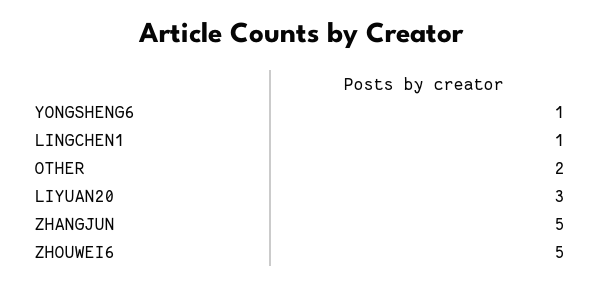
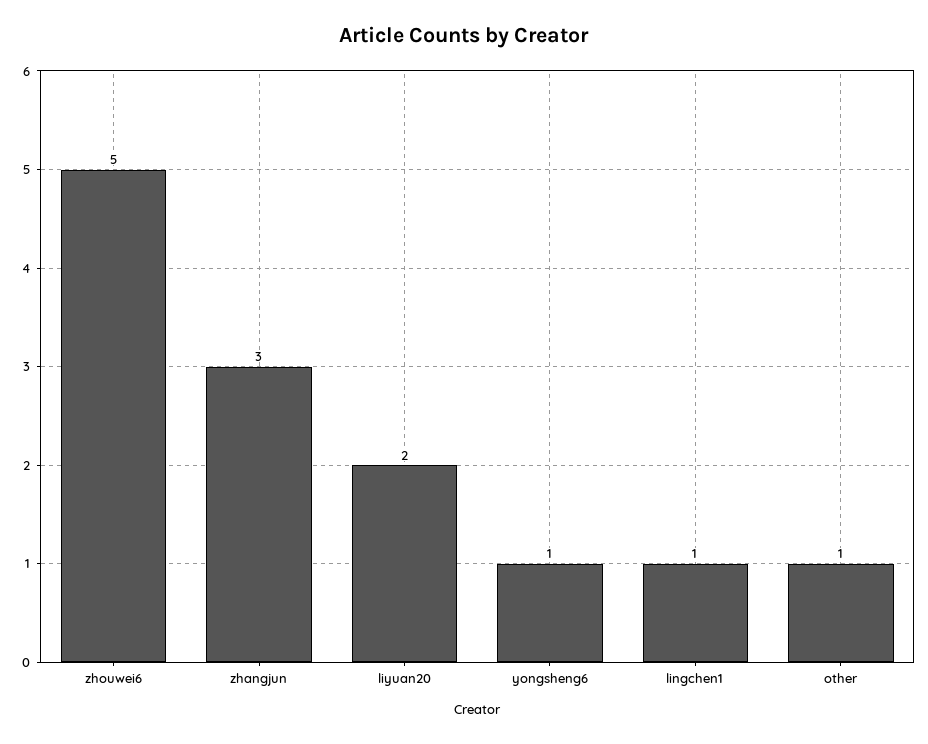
OTHER: 2 -> 1
LIYUAN20: 3 -> 2
ZHANGJUN: 5 -> 3

